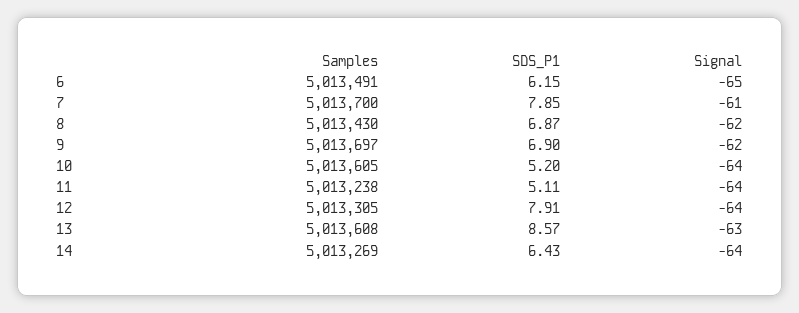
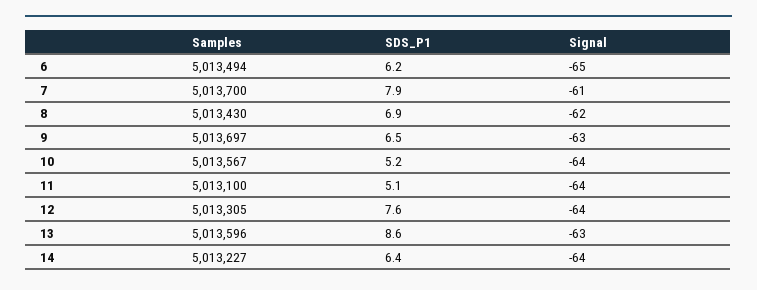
Samples, 6: 5013491 -> 5013494
SDS_P1, 9: 6.9 -> 6.5
Signal, 9: -62 -> -63
Samples, 10: 5013605 -> 5013567
Samples, 11: 5013238 -> 5013100
SDS_P1, 12: 7.91 -> 7.6
Samples, 13: 5013608 -> 5013596
Samples, 14: 5013269 -> 5013227

